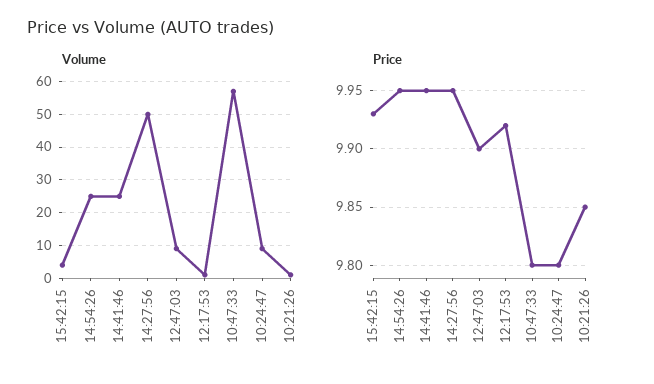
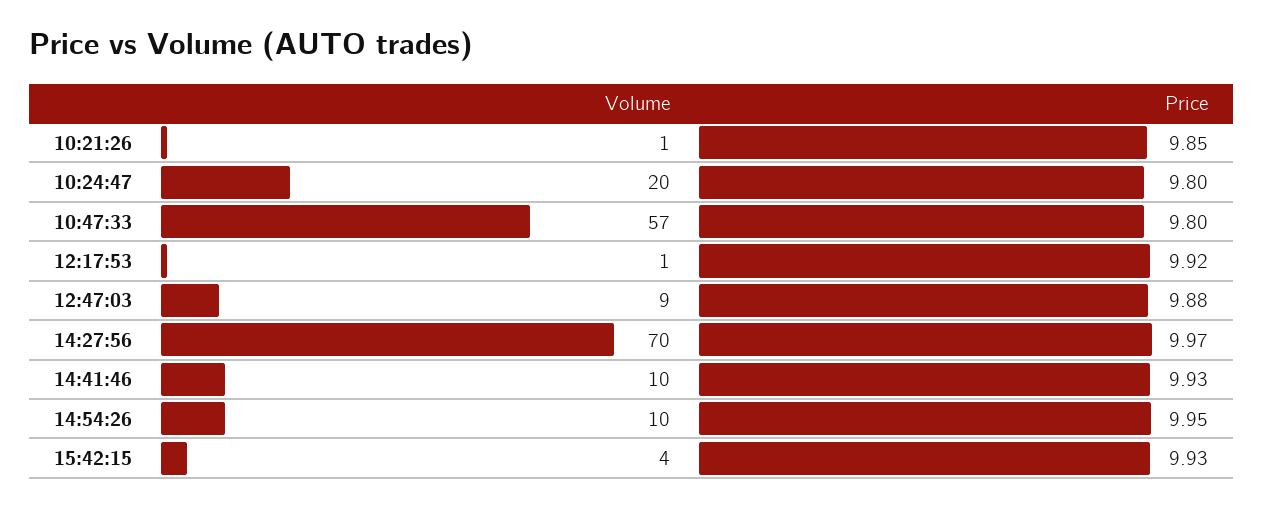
Volume, 14:54:26: 25 -> 10
Volume, 14:41:46: 25 -> 10
Volume, 14:27:56: 50 -> 70
Volume, 10:24:47: 10 -> 20
Price, 14:41:46: 9.95 -> 9.93
Price, 14:27:56: 9.95 -> 9.97
Price, 12:47:03: 9.9 -> 9.88

